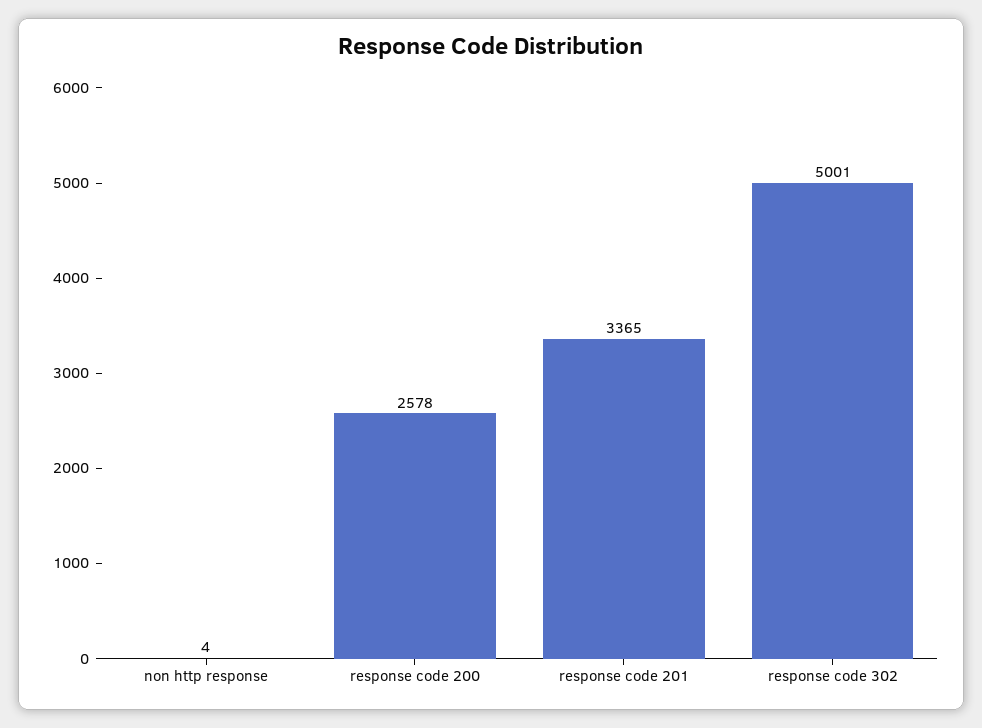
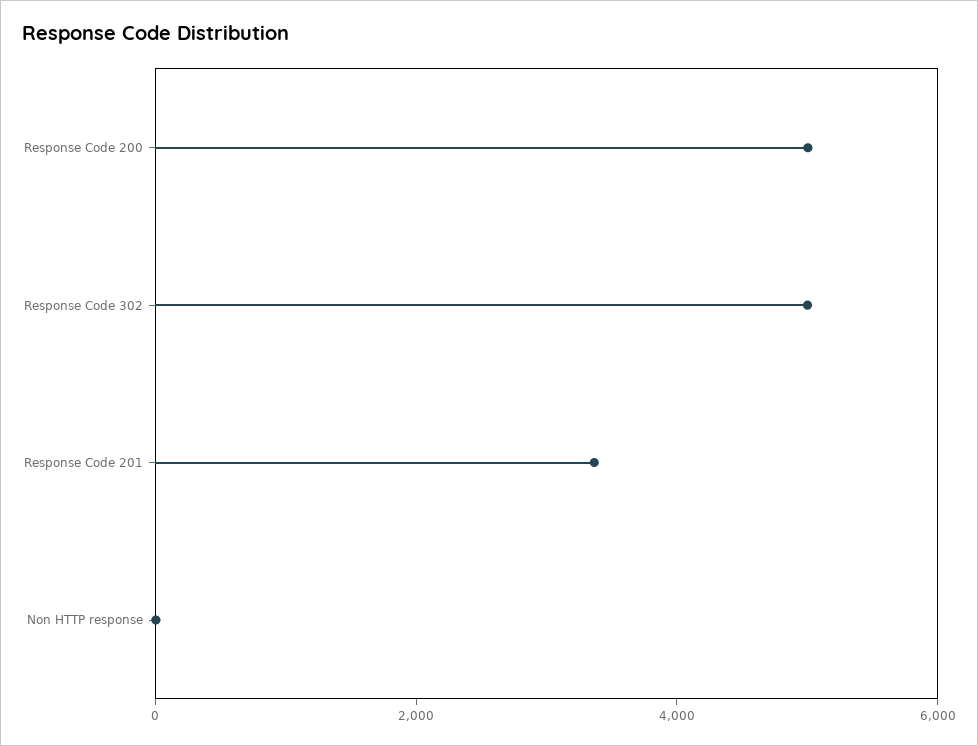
response code 200: 2578 -> 5000

